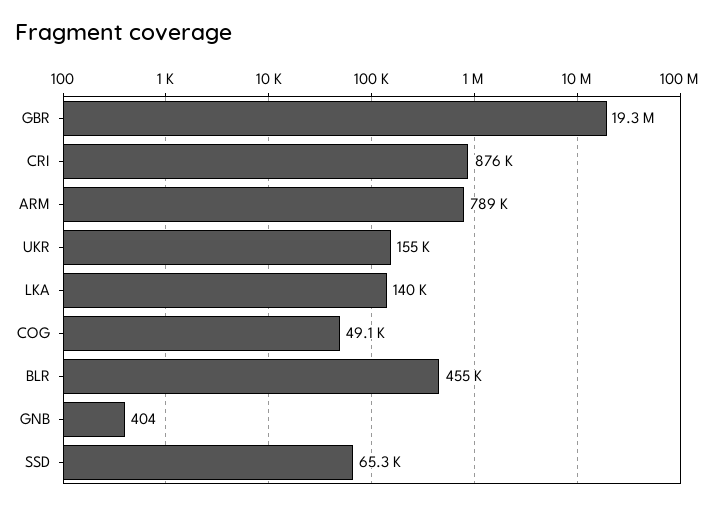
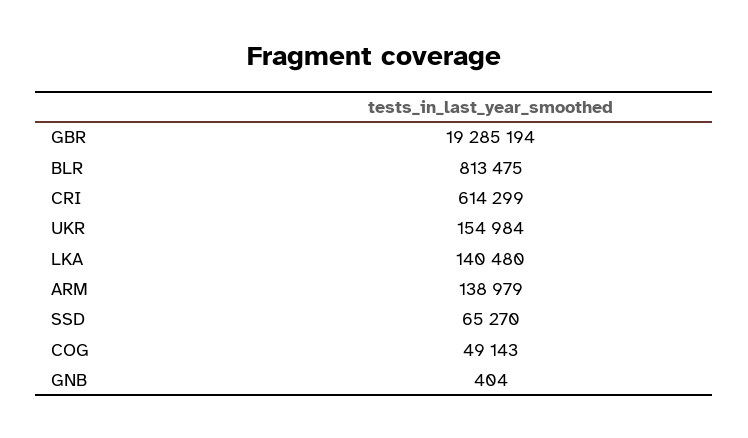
CRI: 876000 -> 614299
ARM: 789000 -> 138979
BLR: 455000 -> 813475

